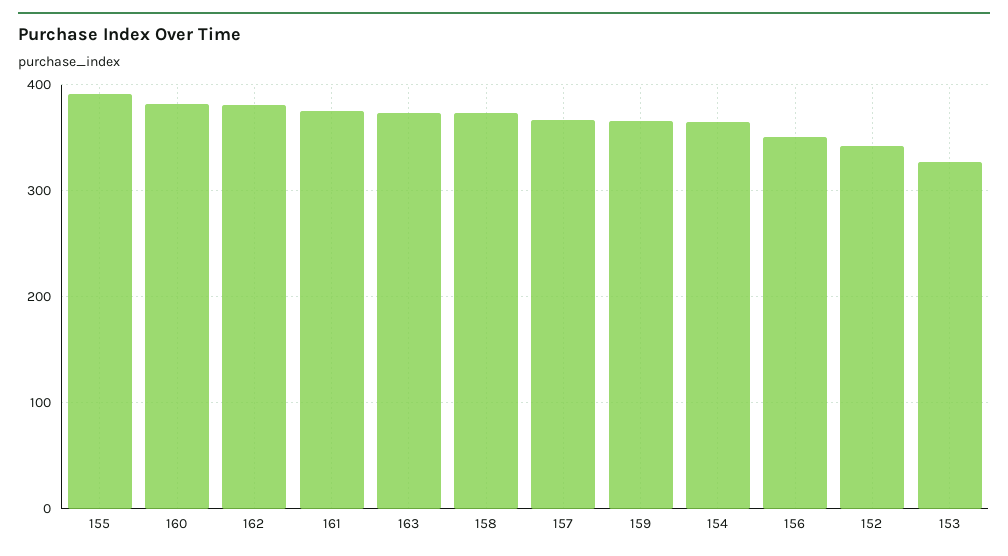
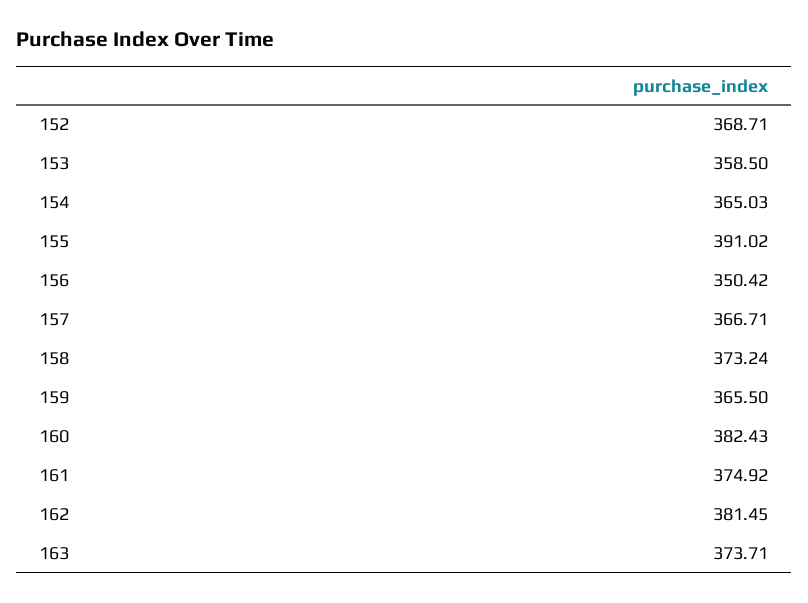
152: 340 -> 368.71
153: 330 -> 358.5

